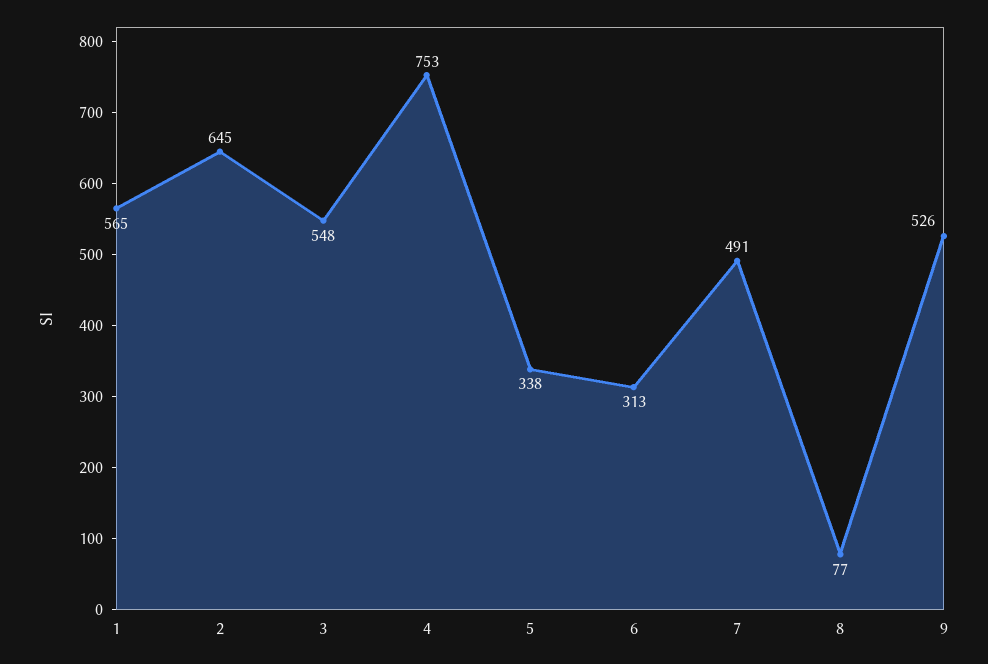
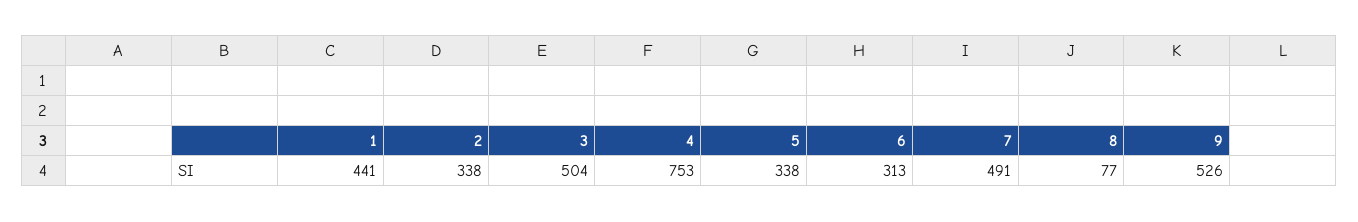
1: 565 -> 441
2: 645 -> 338
3: 548 -> 504

